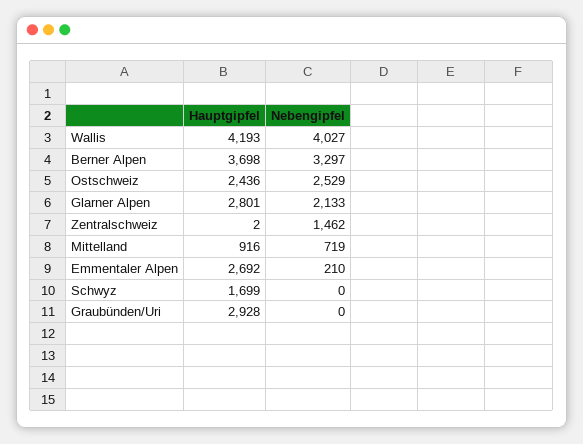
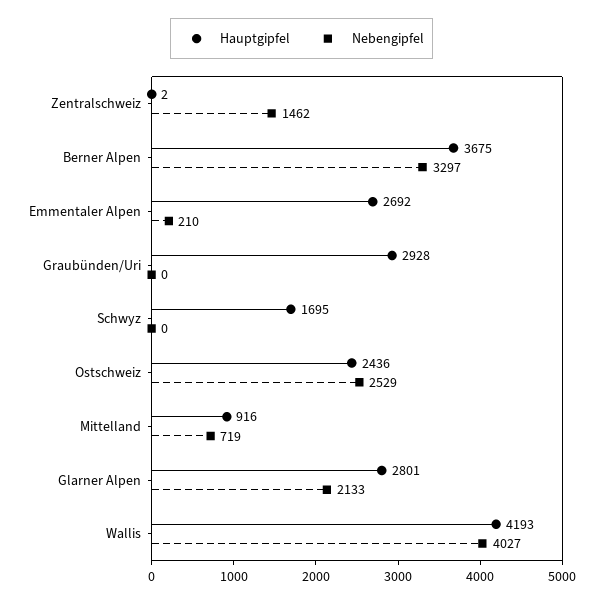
Hauptgipfel, Berner Alpen: 3698 -> 3675
Hauptgipfel, Schwyz: 1699 -> 1695

